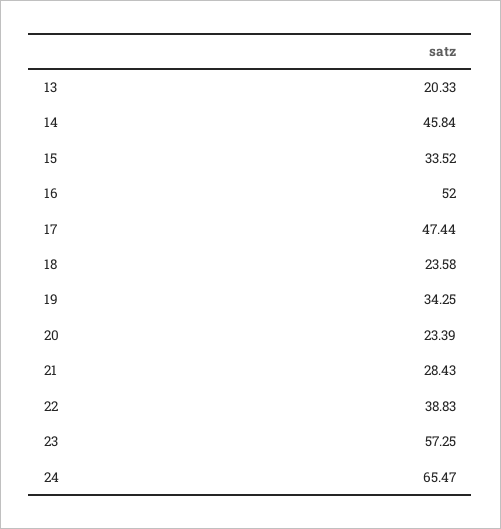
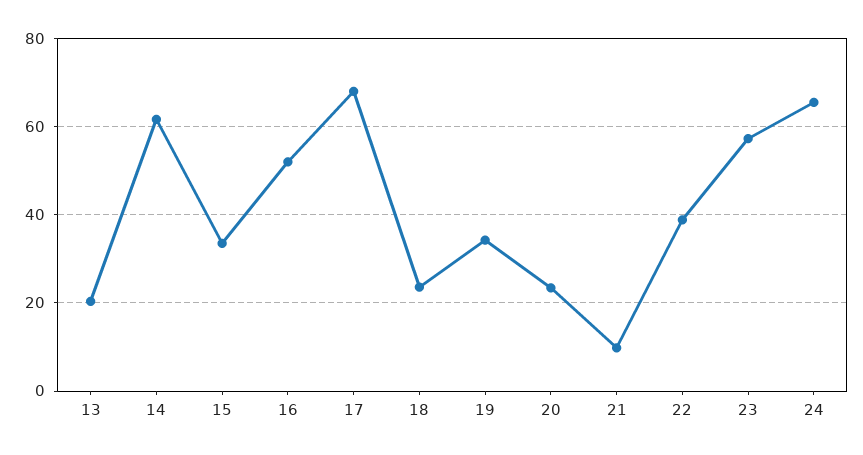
14: 45.84 -> 62
17: 47.44 -> 68
21: 28.43 -> 10

